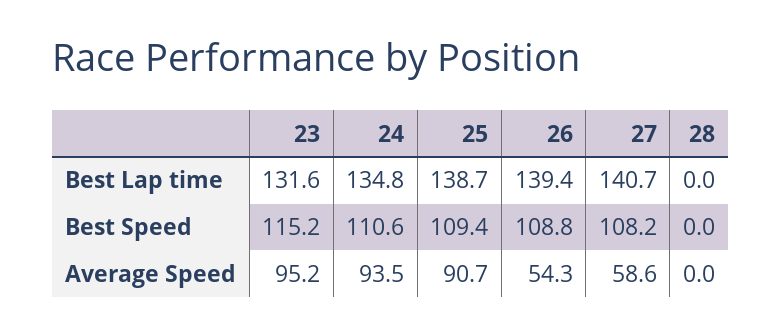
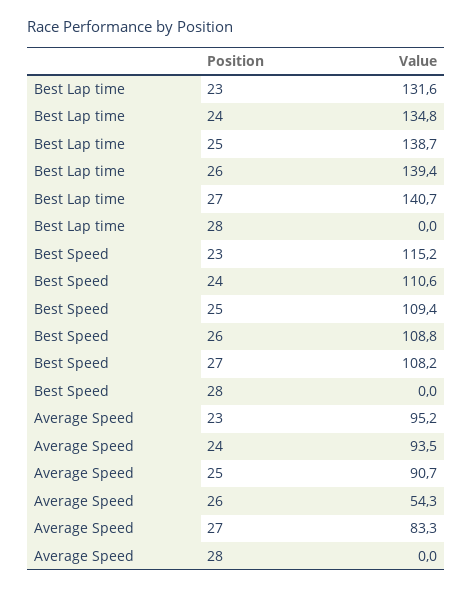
27, Average Speed: 58.6 -> 83.3

